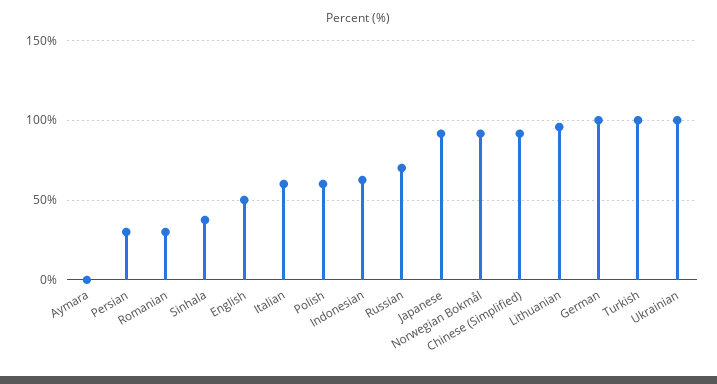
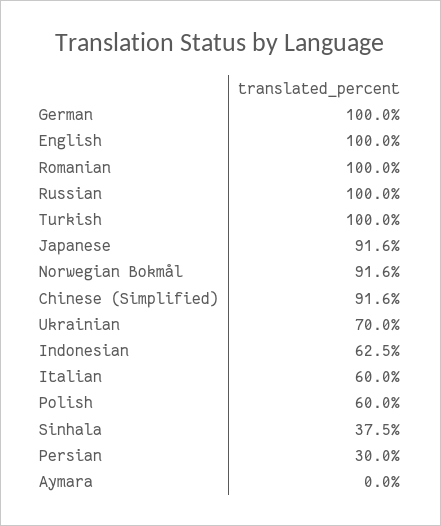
Romanian: 30 -> 100
English: 50 -> 100
Russian: 70 -> 100
Lithuanian: 95 -> none
Ukrainian: 100 -> 70

